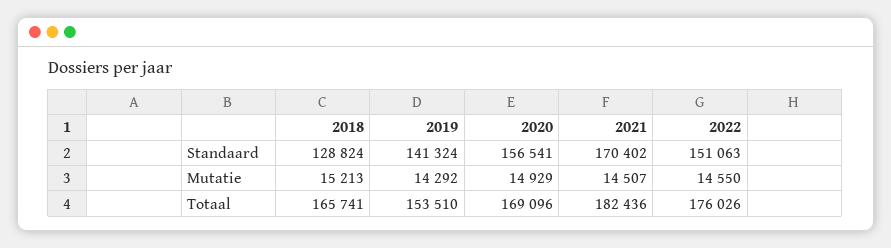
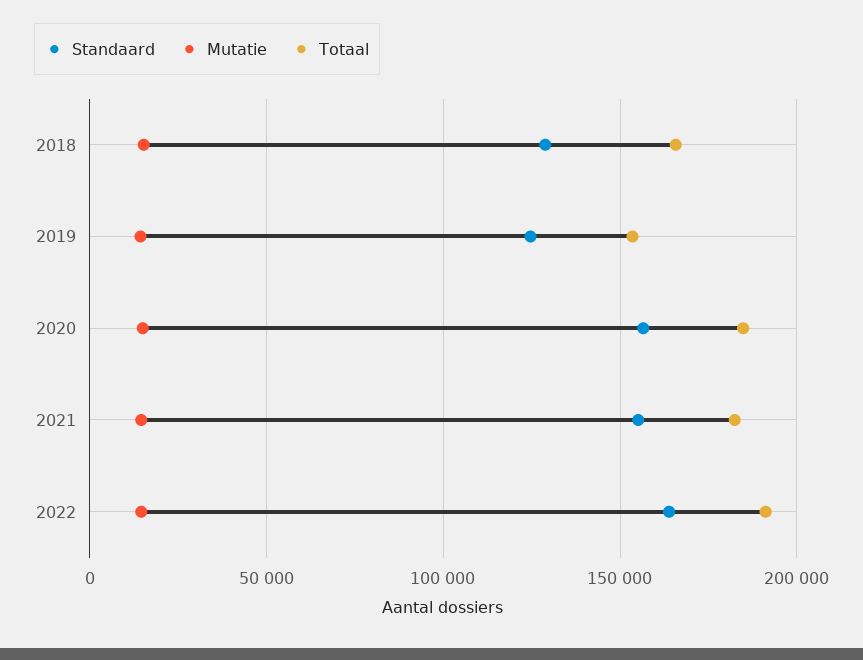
Standaard, 2019: 141324 -> 125000
Standaard, 2021: 170402 -> 155000
Standaard, 2022: 151063 -> 165000
Totaal, 2020: 169096 -> 185000
Totaal, 2022: 176026 -> 190000

